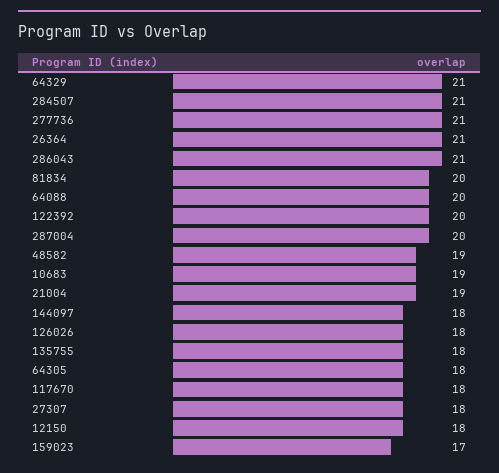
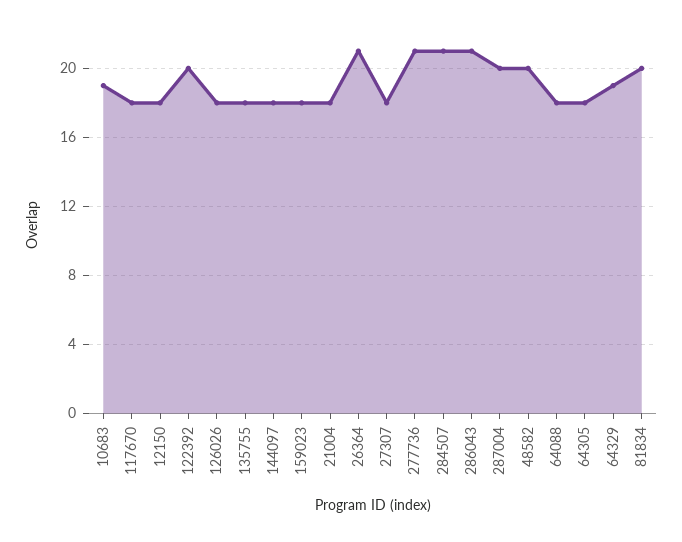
64329: 21 -> 19
64088: 20 -> 18
48582: 19 -> 20
21004: 19 -> 18
159023: 17 -> 18

